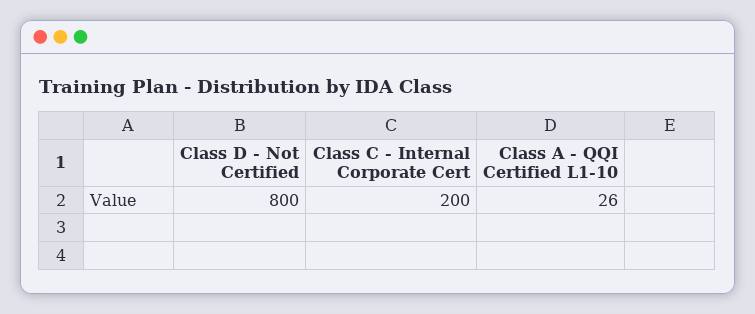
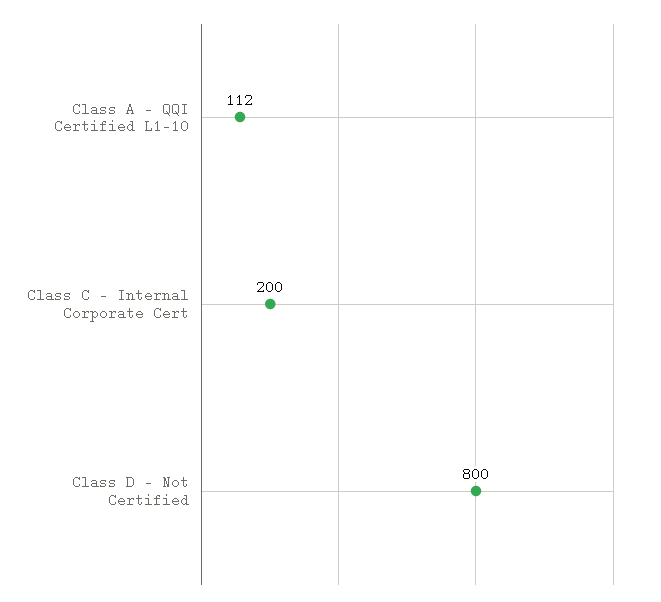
Class A - QQI Certified L1-10: 26 -> 112

